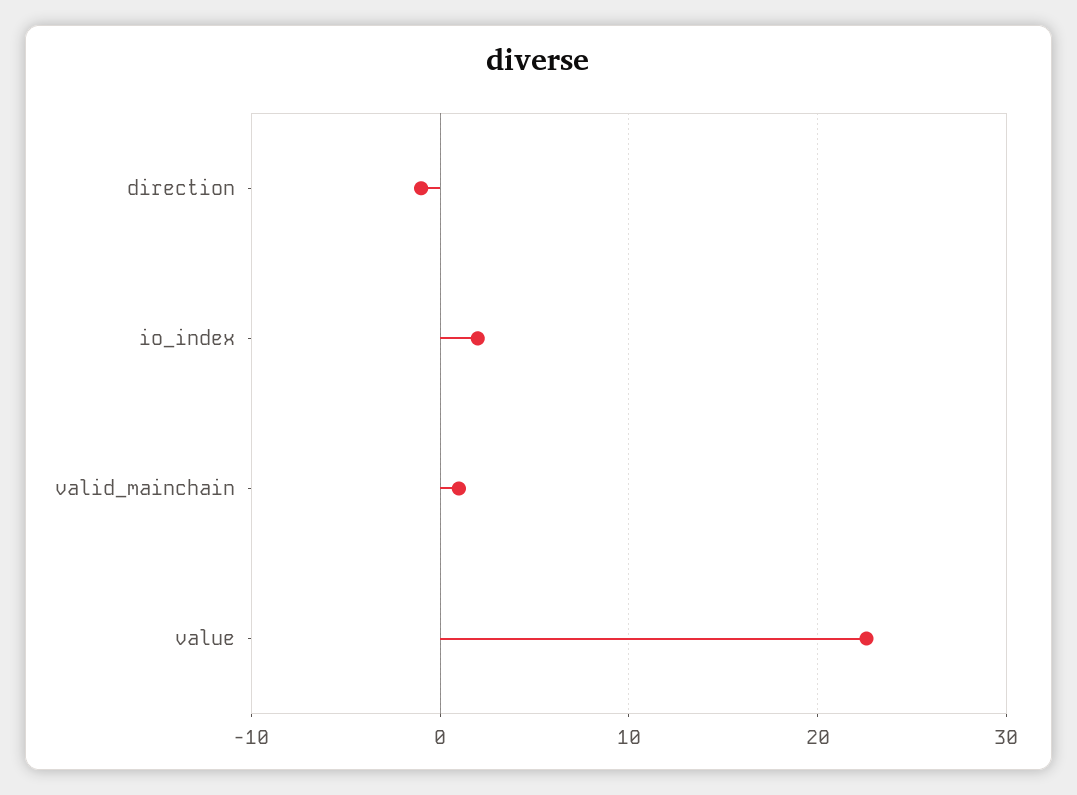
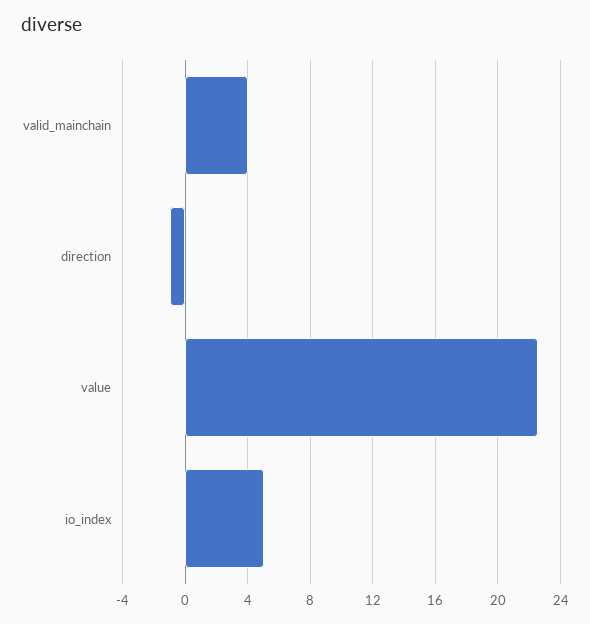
io_index: 2 -> 5
valid_mainchain: 1 -> 4

